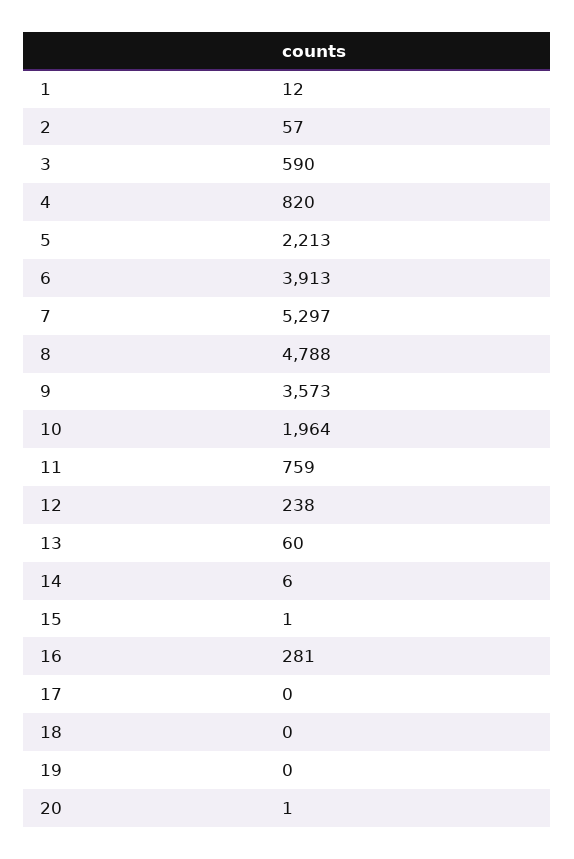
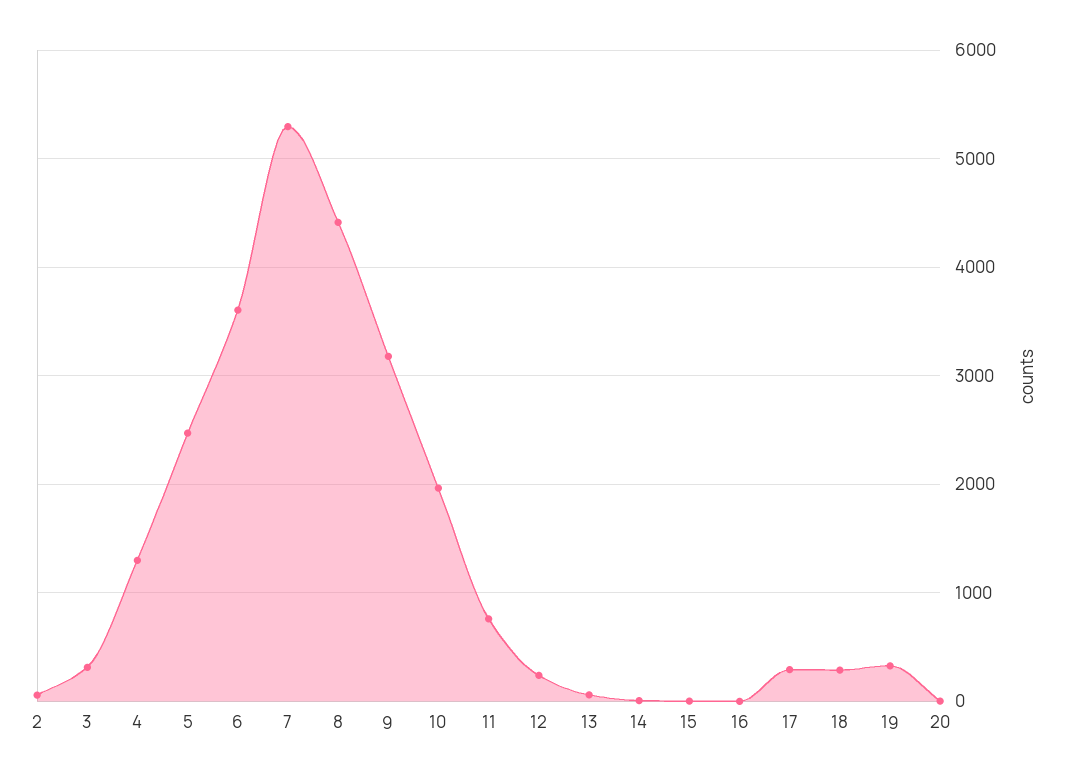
1: 12 -> none
3: 590 -> 300
4: 820 -> 1300
5: 2213 -> 2500
6: 3913 -> 3600
8: 4788 -> 4400
9: 3573 -> 3200
16: 281 -> 0
17: 0 -> 300
18: 0 -> 300
19: 0 -> 300

